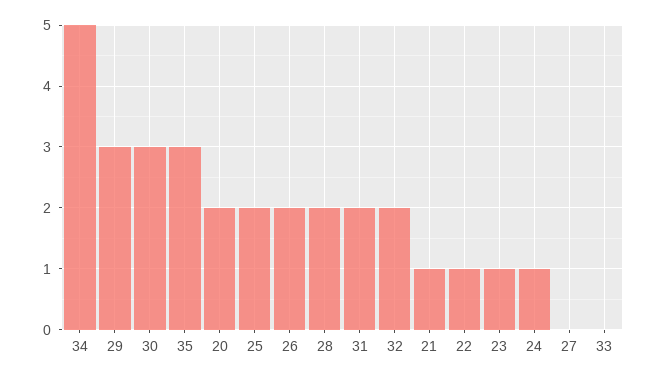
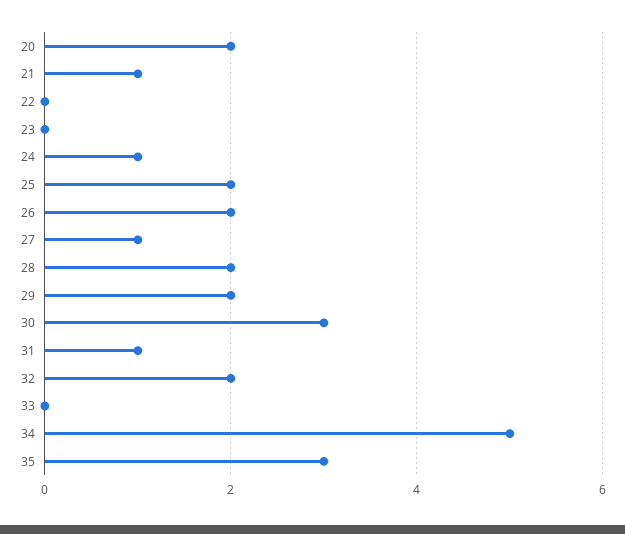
29: 3 -> 2
31: 2 -> 1
22: 1 -> 0
23: 1 -> 0
27: 0 -> 1

